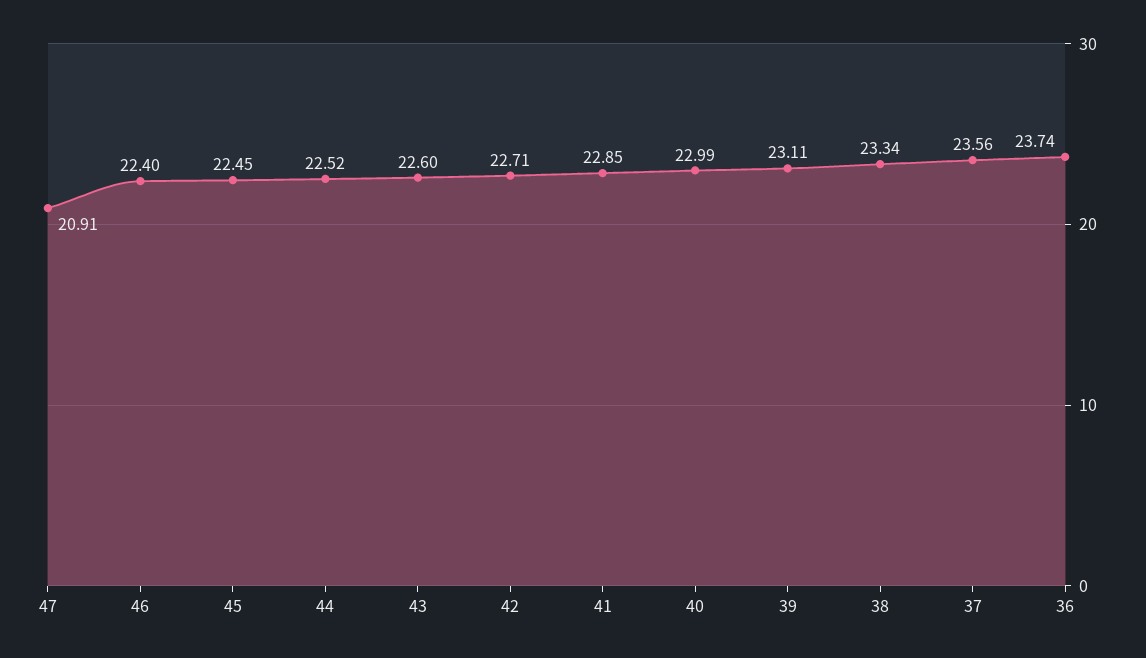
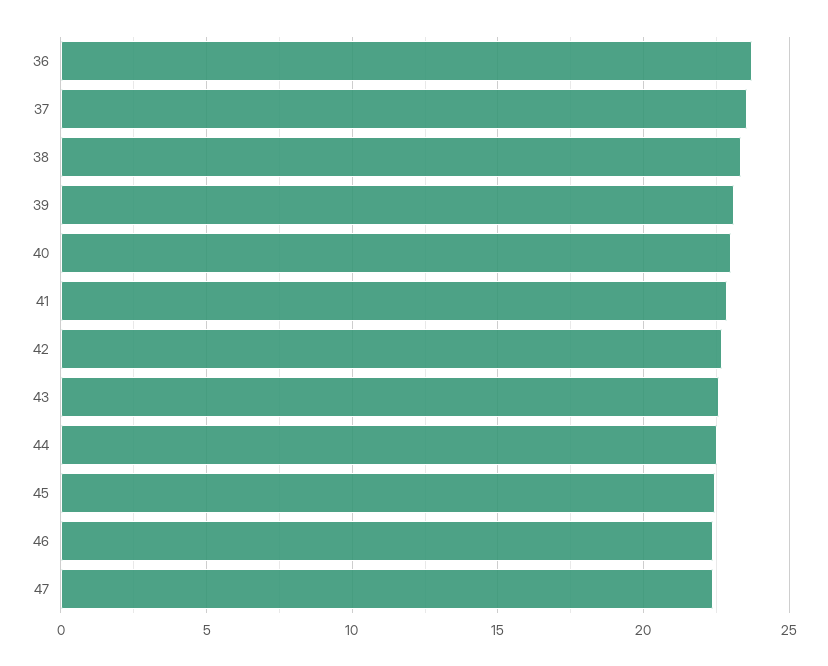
47: 20.91 -> 22.5

